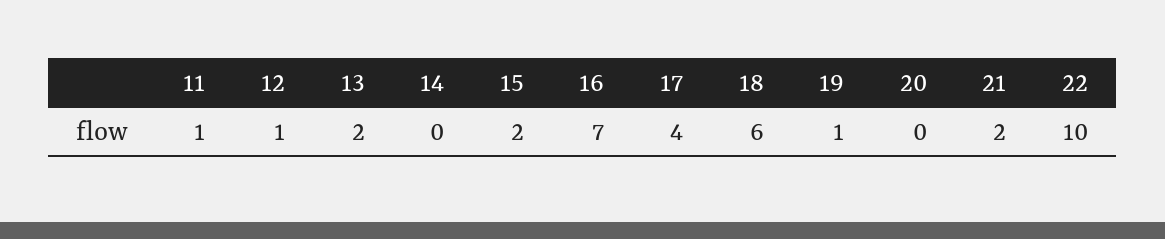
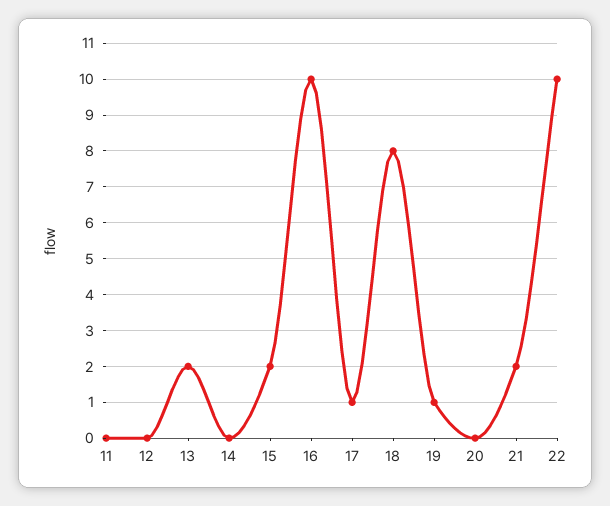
11: 1 -> 0
12: 1 -> 0
16: 7 -> 10
17: 4 -> 1
18: 6 -> 8

